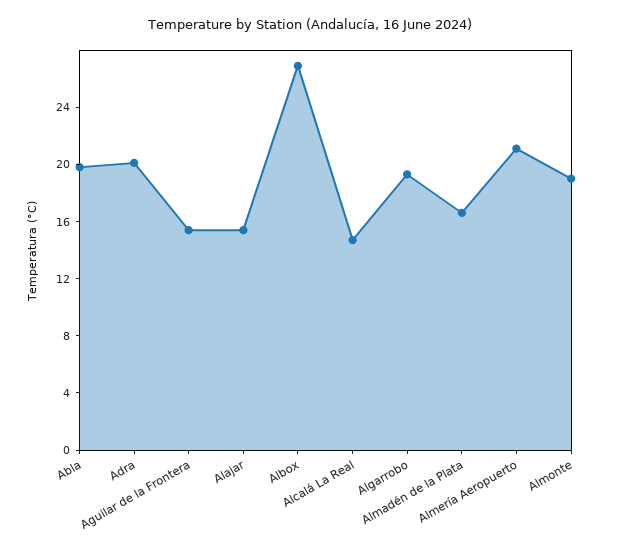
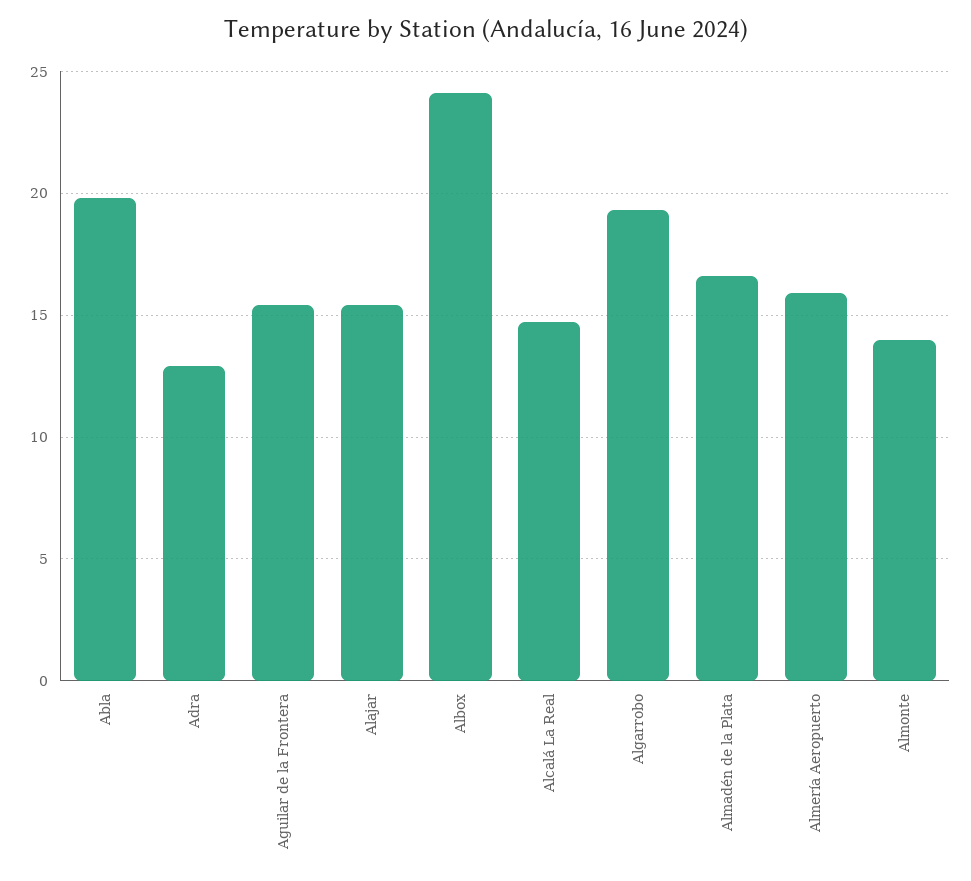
Adra: 20 -> 13
Albox: 27 -> 24
Almería Aeropuerto: 21 -> 16
Almonte: 19 -> 14

